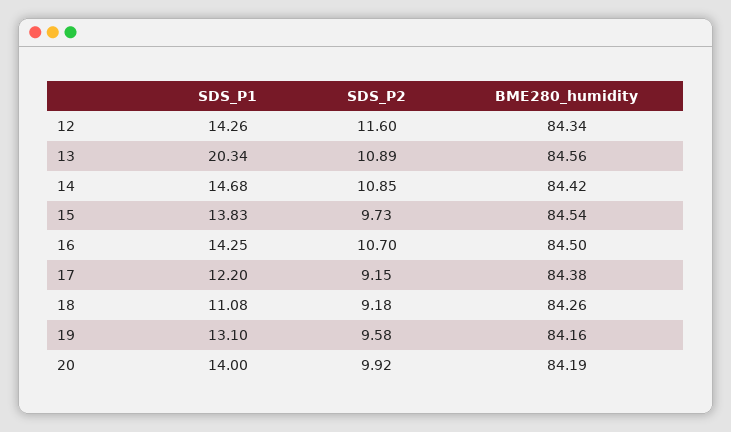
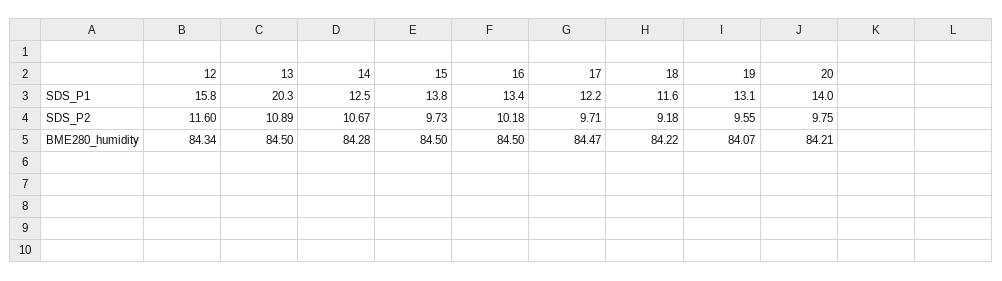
SDS_P1, 12: 14.26 -> 15.8
BME280_humidity, 13: 84.56 -> 84.5
SDS_P1, 14: 14.68 -> 12.5
SDS_P2, 14: 10.85 -> 10.67
BME280_humidity, 14: 84.42 -> 84.28
BME280_humidity, 15: 84.54 -> 84.5
SDS_P1, 16: 14.25 -> 13.4
SDS_P2, 16: 10.7 -> 10.18
SDS_P2, 17: 9.15 -> 9.71
BME280_humidity, 17: 84.38 -> 84.47
SDS_P1, 18: 11.08 -> 11.6
BME280_humidity, 18: 84.26 -> 84.22
SDS_P2, 19: 9.58 -> 9.55
BME280_humidity, 19: 84.16 -> 84.07
SDS_P2, 20: 9.92 -> 9.75
BME280_humidity, 20: 84.19 -> 84.21

